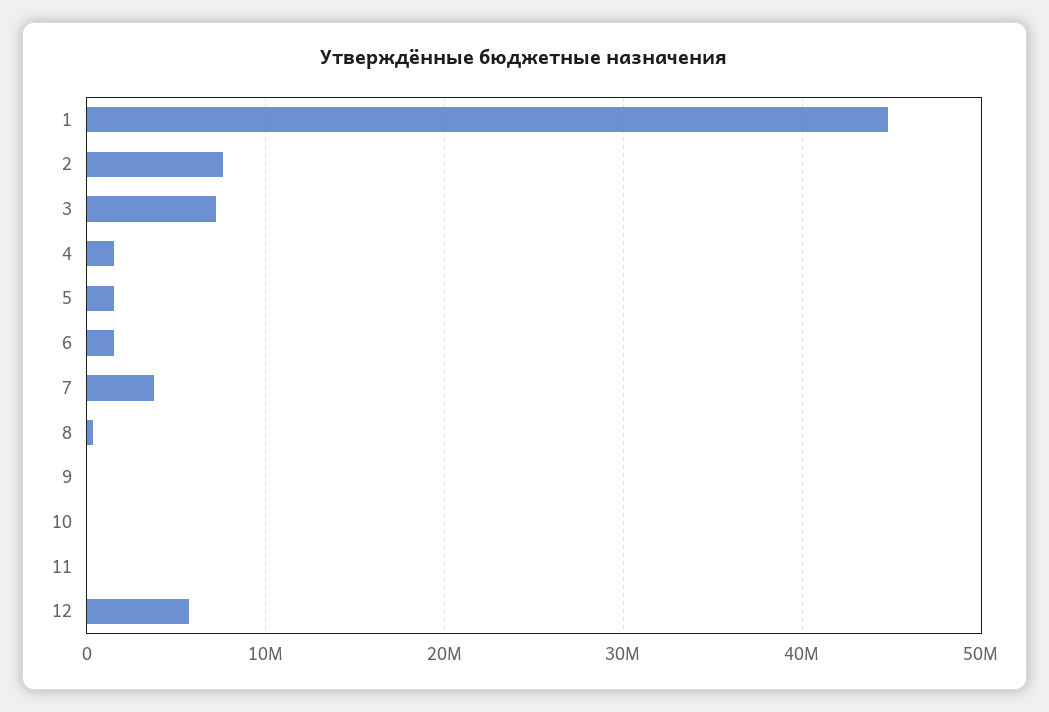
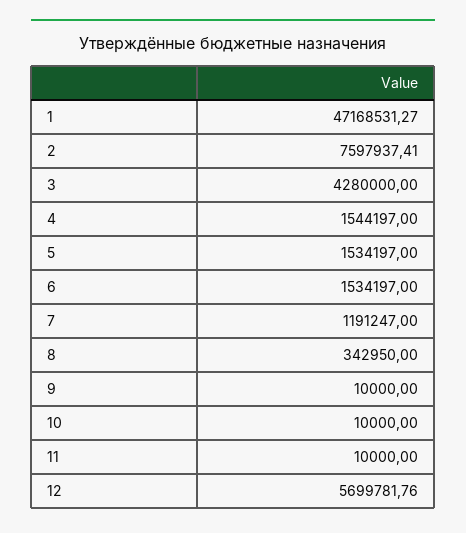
1: 45000000 -> 47168531.27
3: 7000000 -> 4280000
7: 4000000 -> 1191247

